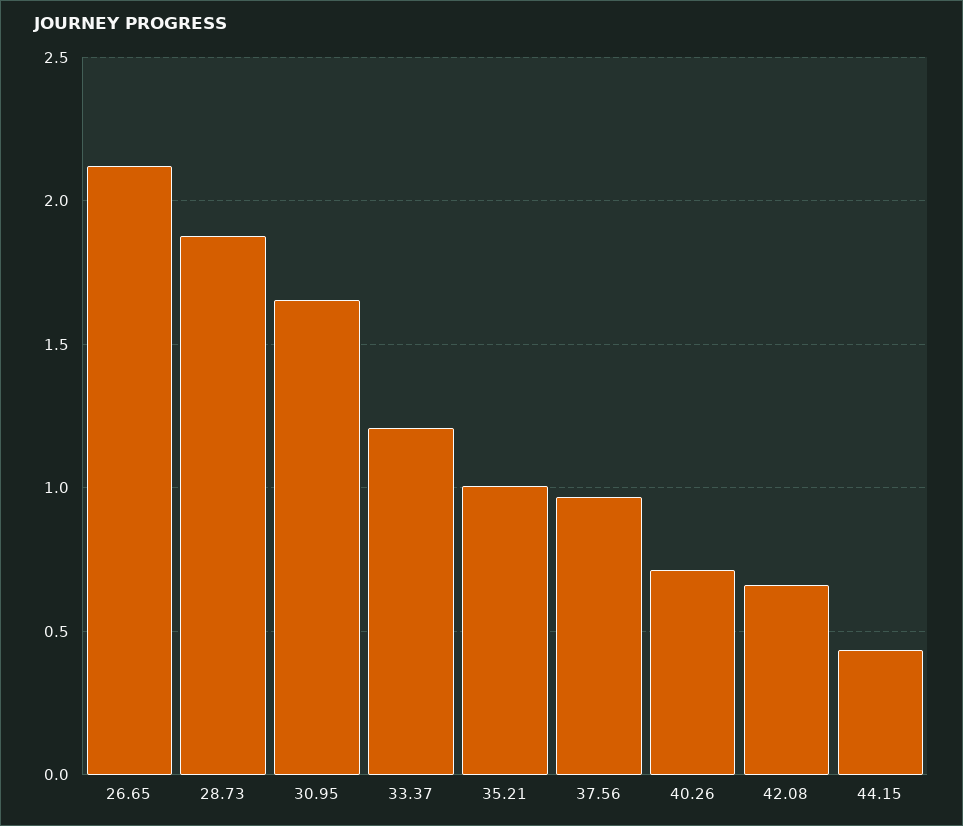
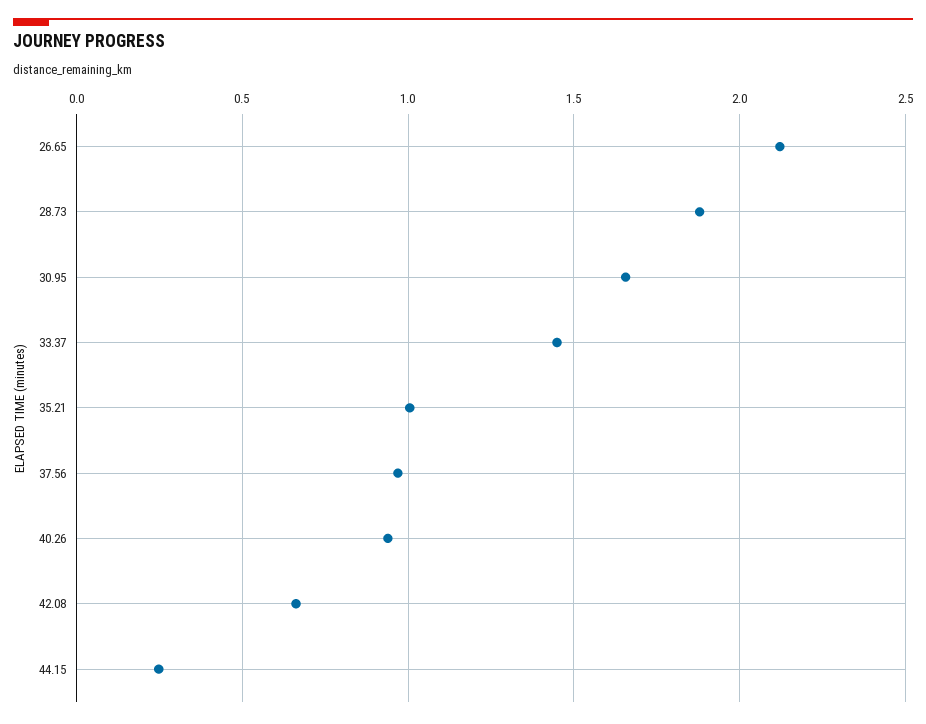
33.37: 1.2 -> 1.45
40.26: 0.7 -> 0.95
44.15: 0.45 -> 0.25

